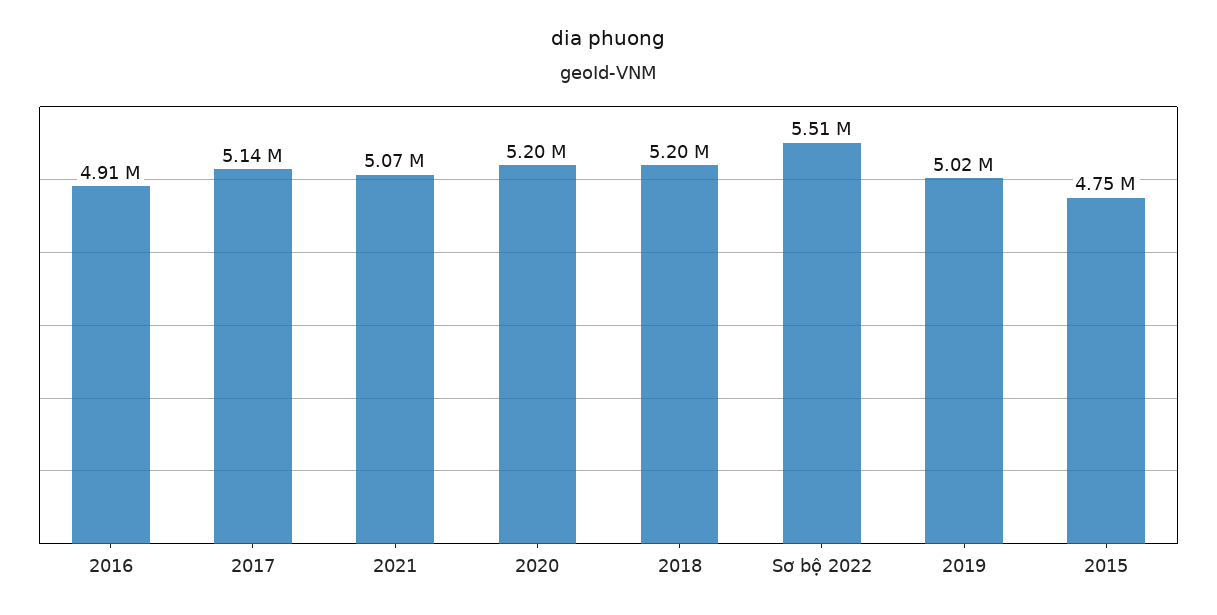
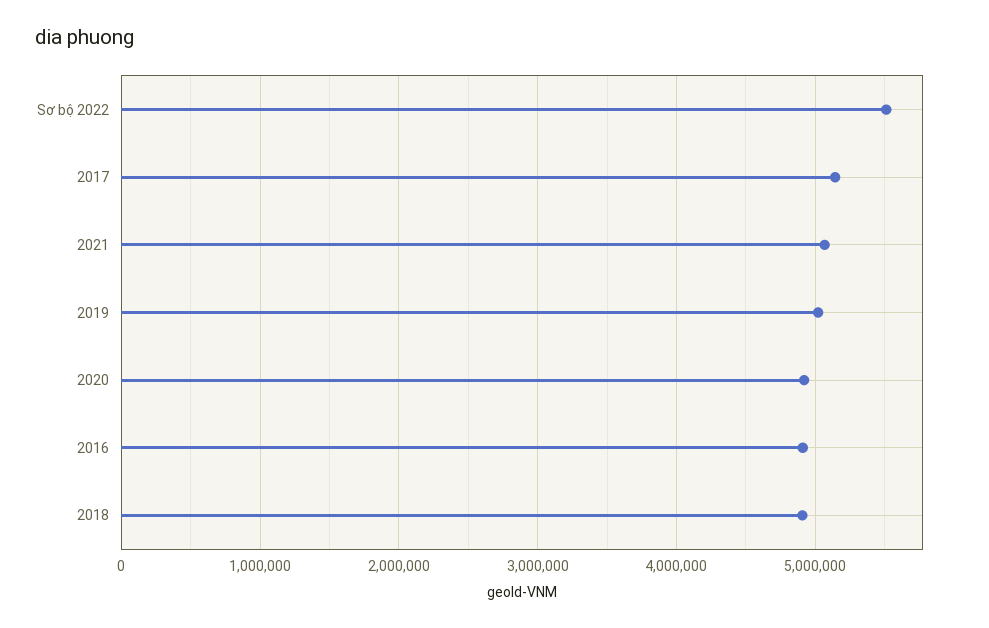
2020: 5200000 -> 4900000
2018: 5200000 -> 4900000
2015: 4750000 -> none

